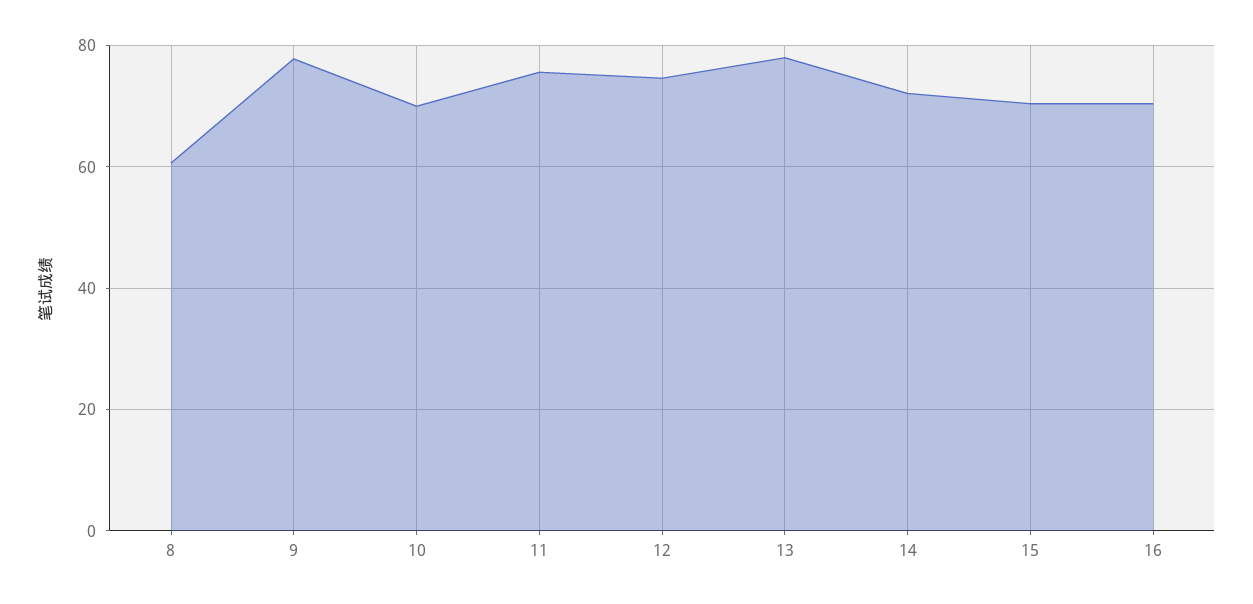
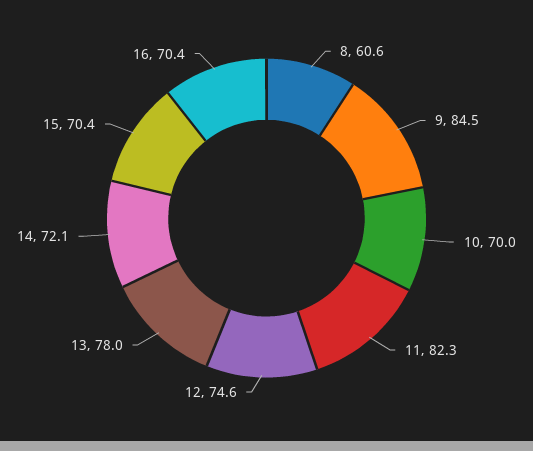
9: 78 -> 84.5
11: 76 -> 82.3

